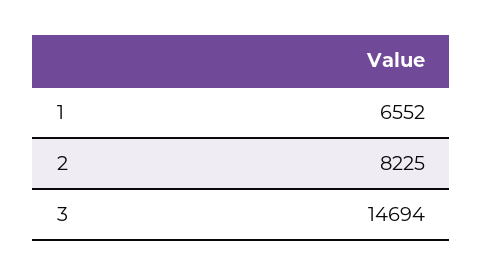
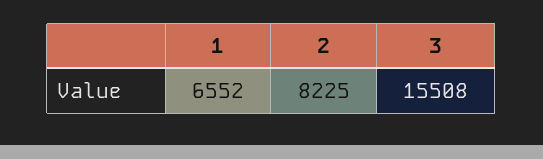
3: 14694 -> 15508

